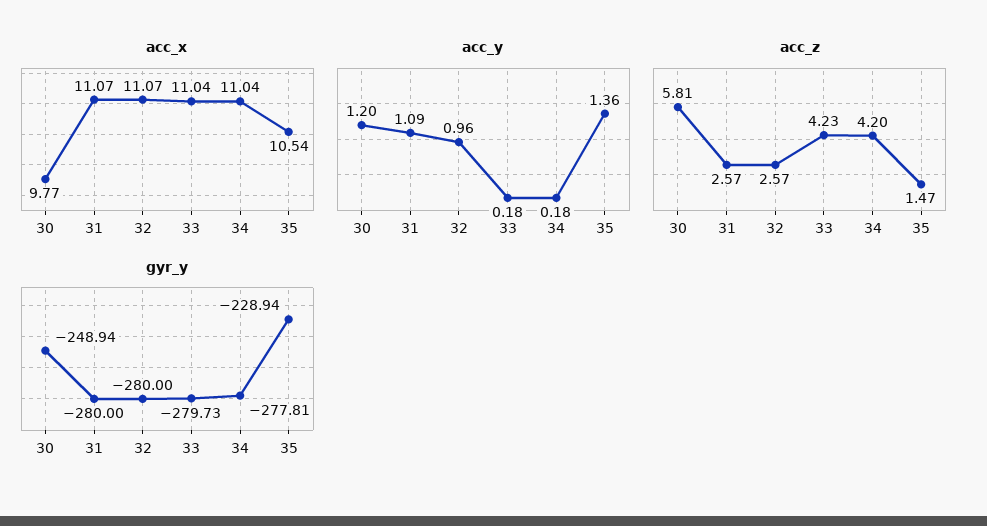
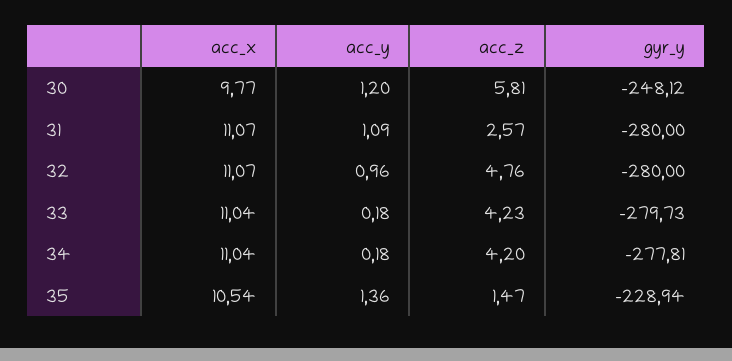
acc_z, 32: 2.57 -> 4.76
gyr_y, 30: -248.94 -> -248.12

